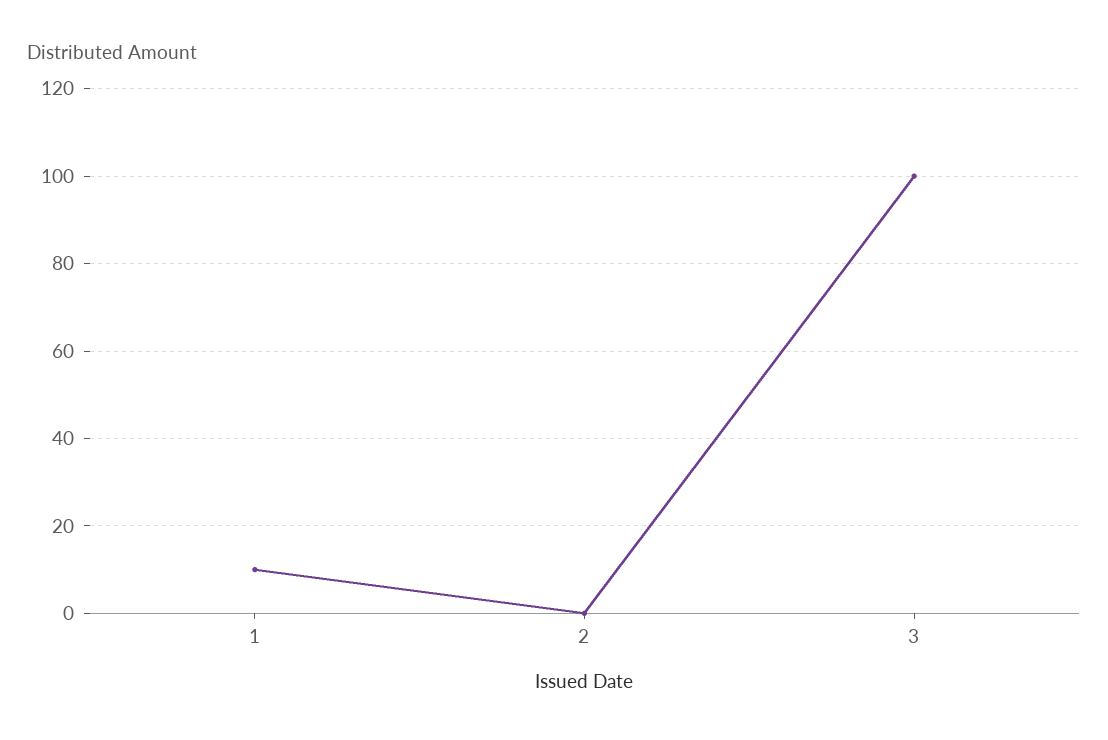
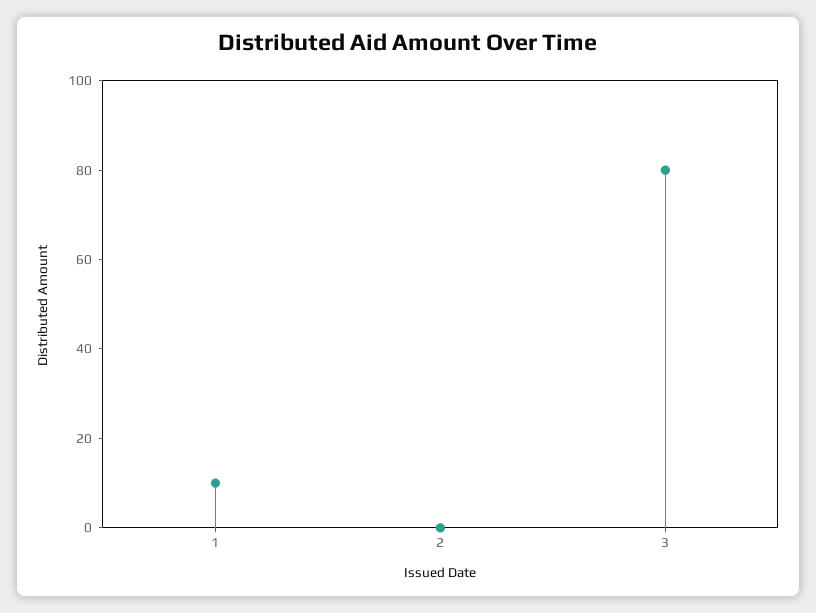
3: 100 -> 80

